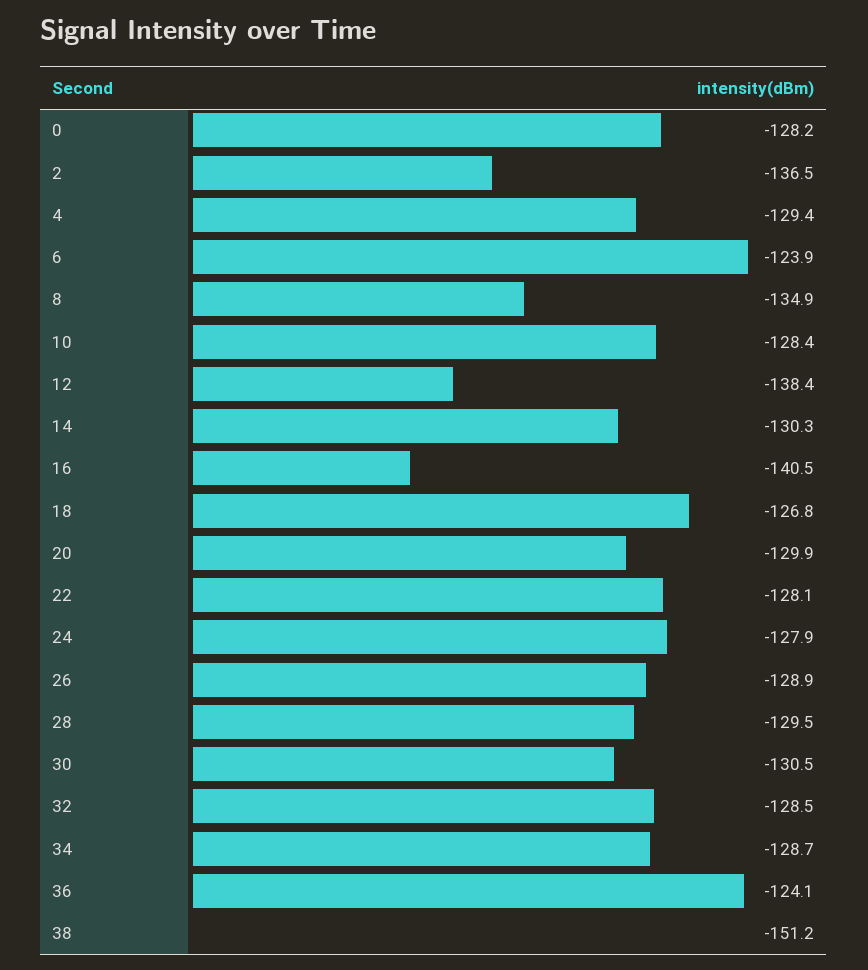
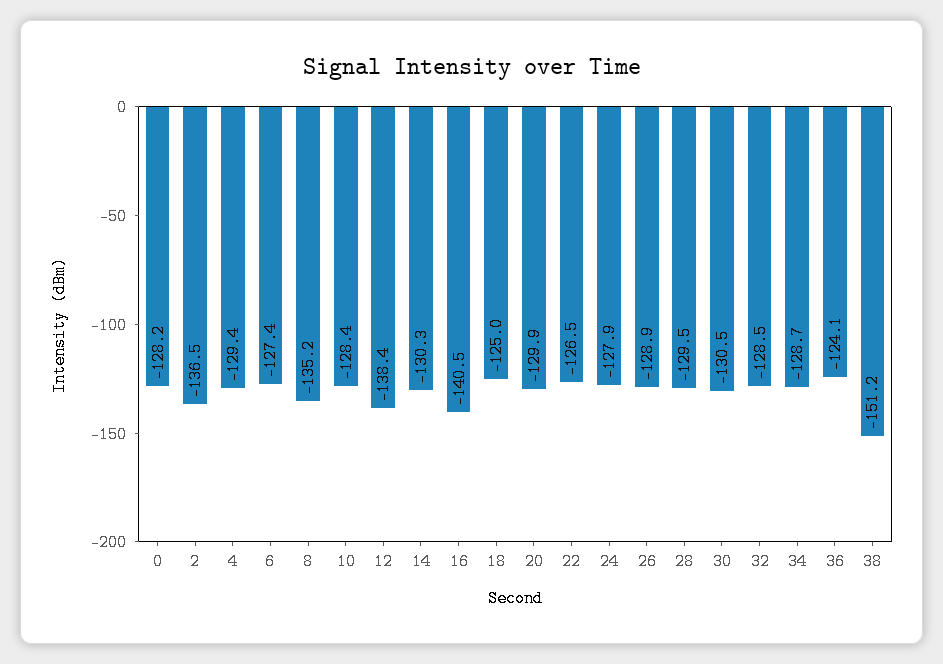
6: -123.9 -> -127.4
8: -134.9 -> -135.2
18: -126.8 -> -125
22: -128.1 -> -126.5

